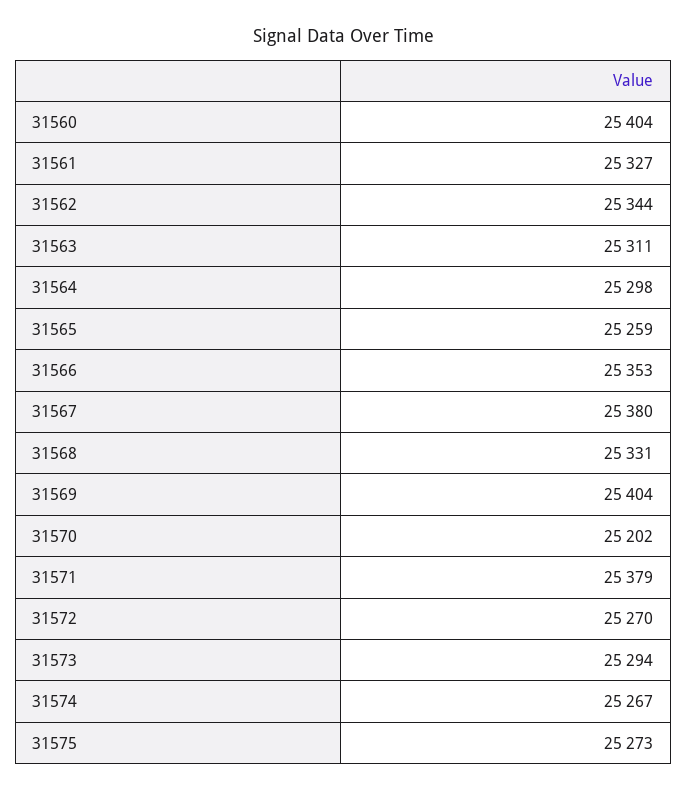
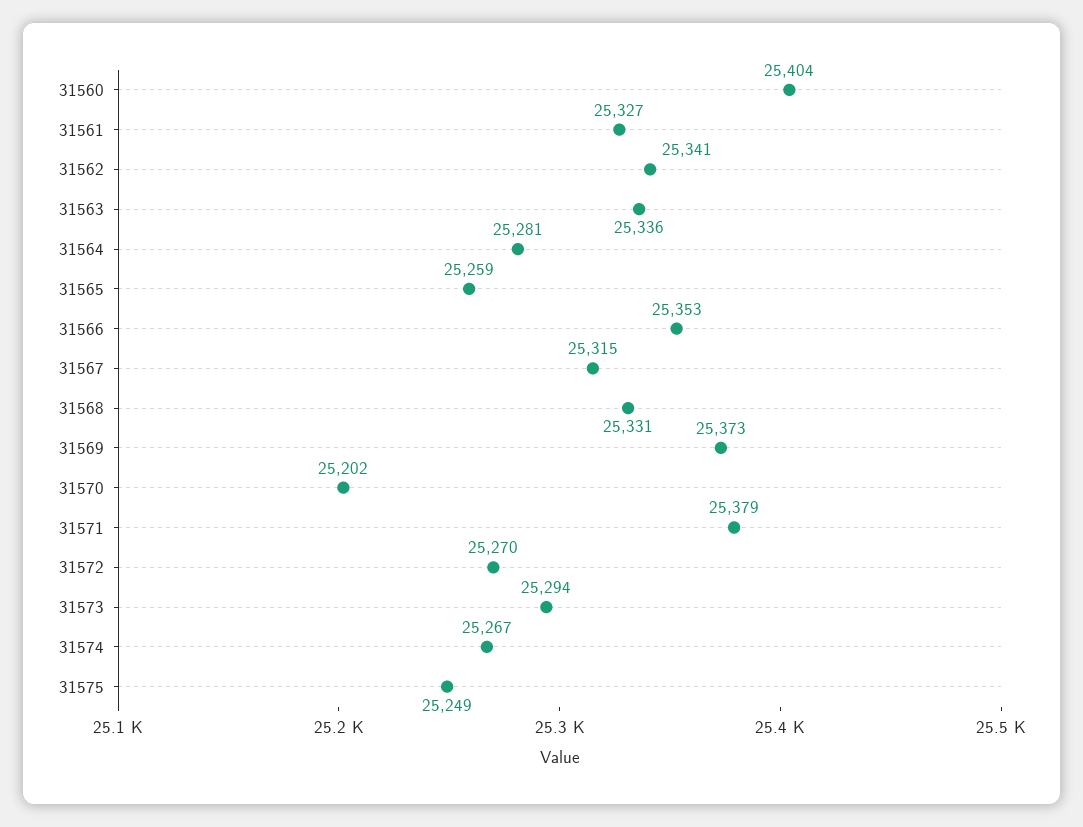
31562: 25344 -> 25341
31563: 25311 -> 25336
31564: 25298 -> 25281
31567: 25380 -> 25315
31569: 25404 -> 25373
31575: 25273 -> 25249

